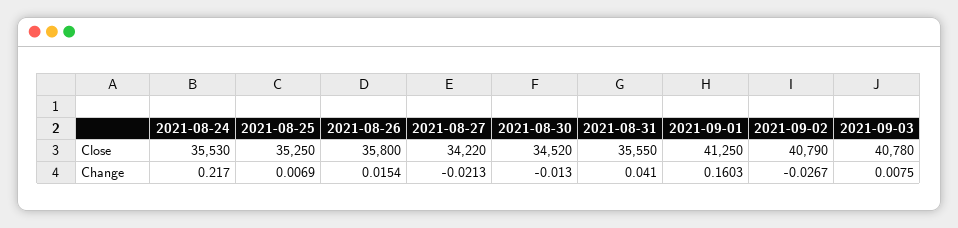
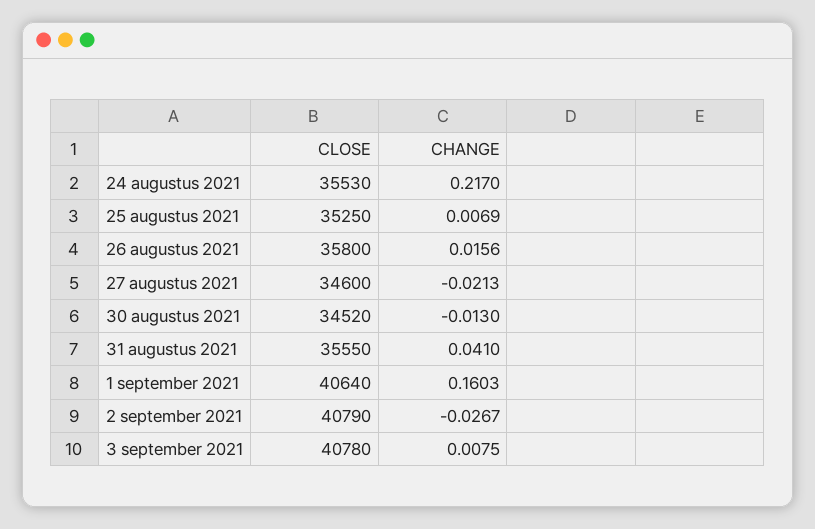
2021-08-27, Close: 34220 -> 34600
2021-09-01, Close: 41250 -> 40640
2021-08-26, Change: 0.0154 -> 0.0156

